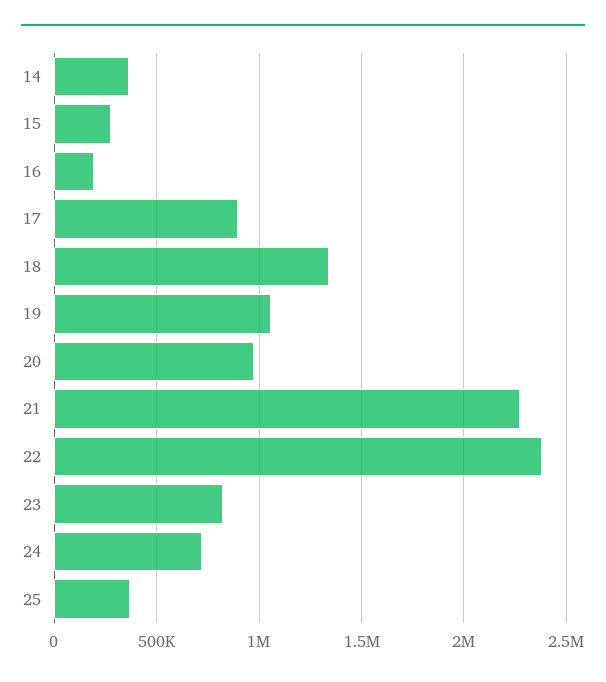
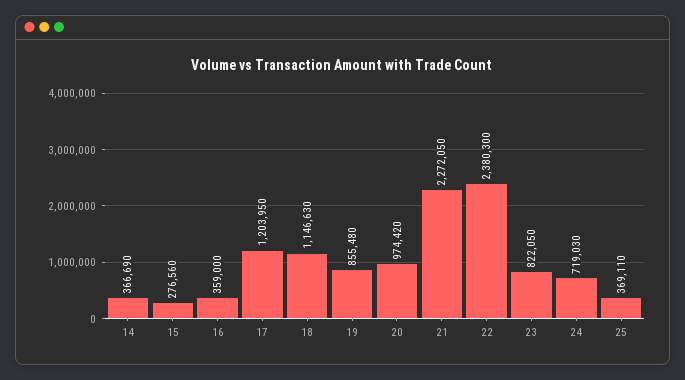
16: 200000 -> 359000
17: 900000 -> 1203950
18: 1350000 -> 1146630
19: 1050000 -> 855480

